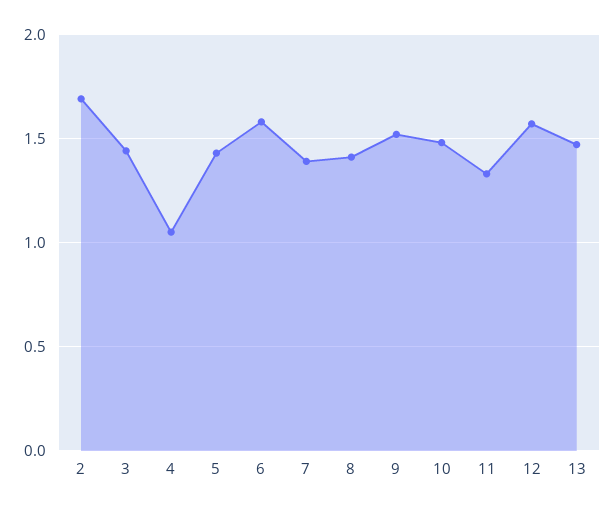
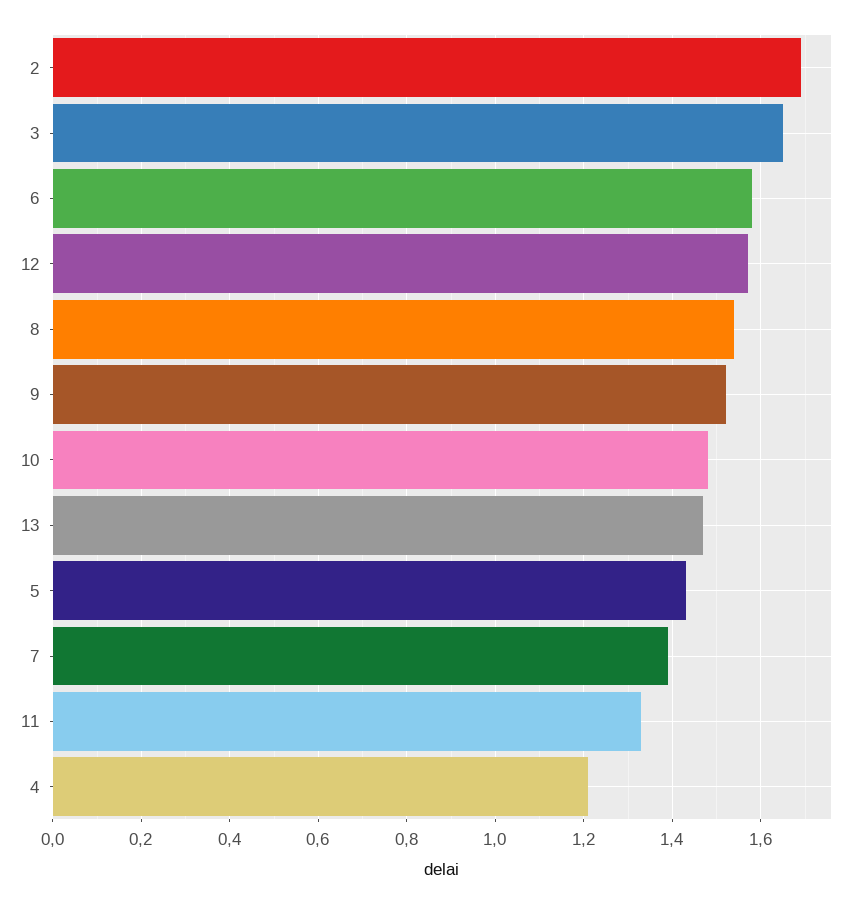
3: 1.45 -> 1.65
4: 1.05 -> 1.2
8: 1.4 -> 1.55

